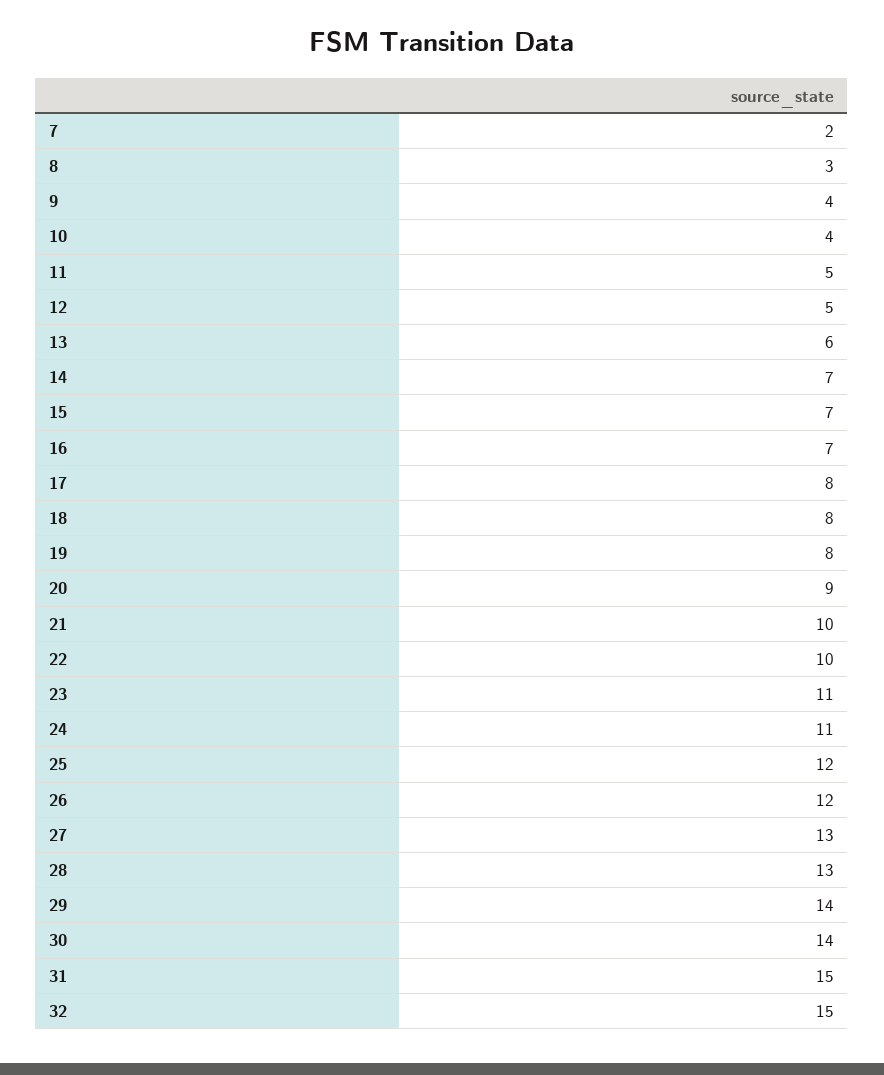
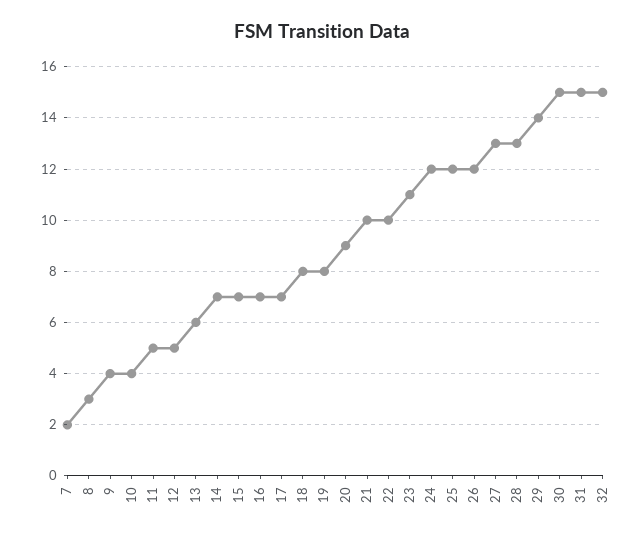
17: 8 -> 7
24: 11 -> 12
30: 14 -> 15

